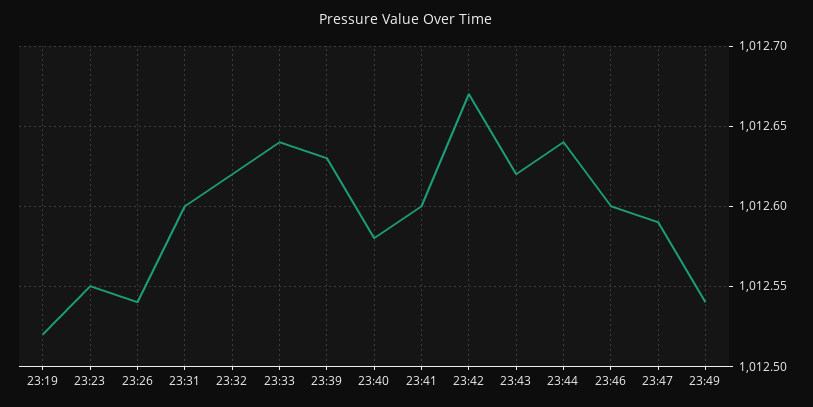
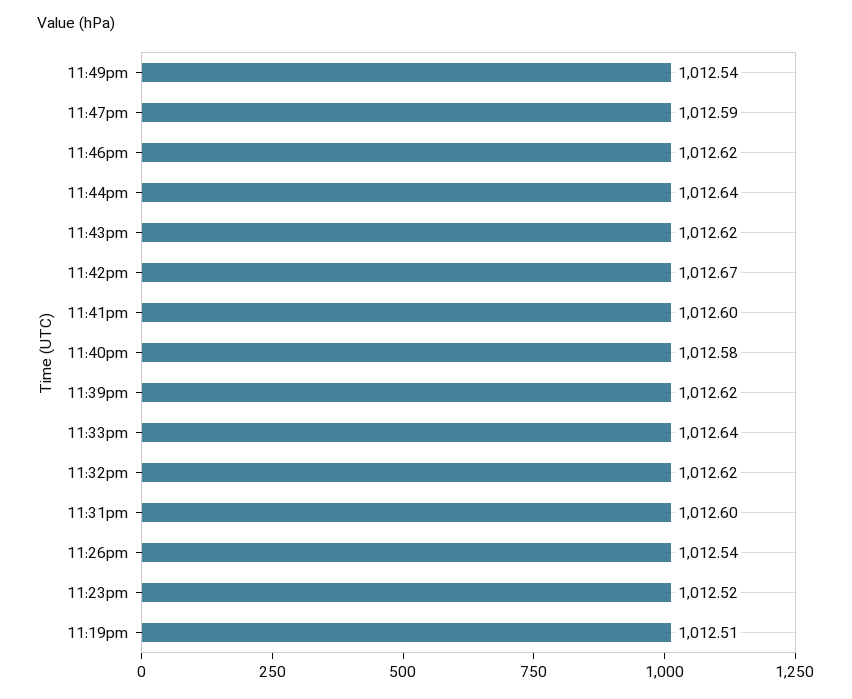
23:19: 1012.52 -> 1012.51
23:23: 1012.55 -> 1012.52
23:39: 1012.63 -> 1012.62
23:46: 1012.6 -> 1012.62

